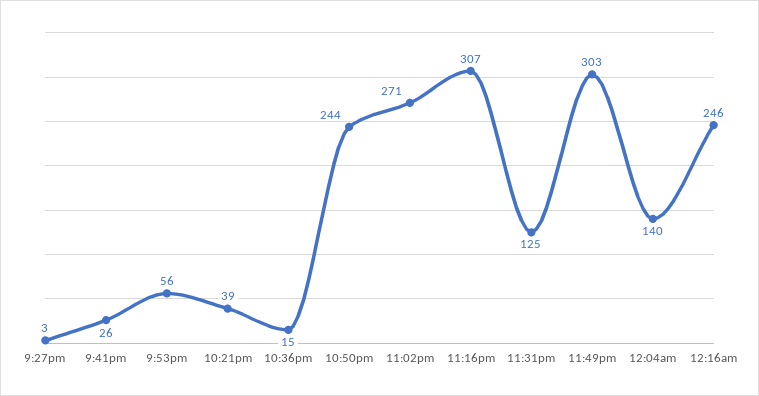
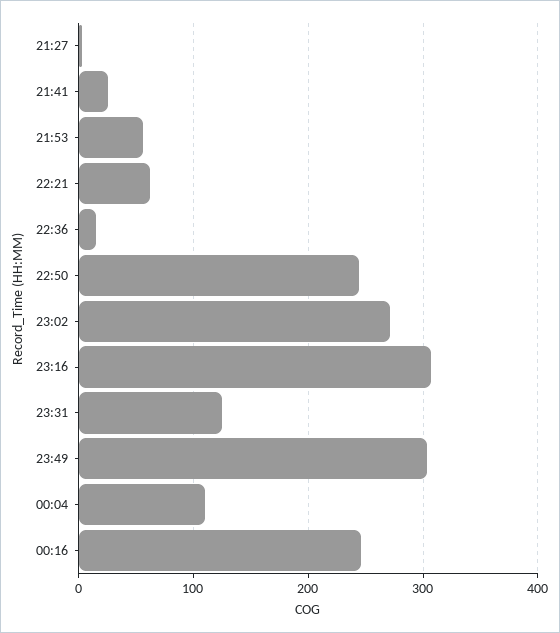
10:21pm: 39 -> 60
12:04am: 140 -> 110

